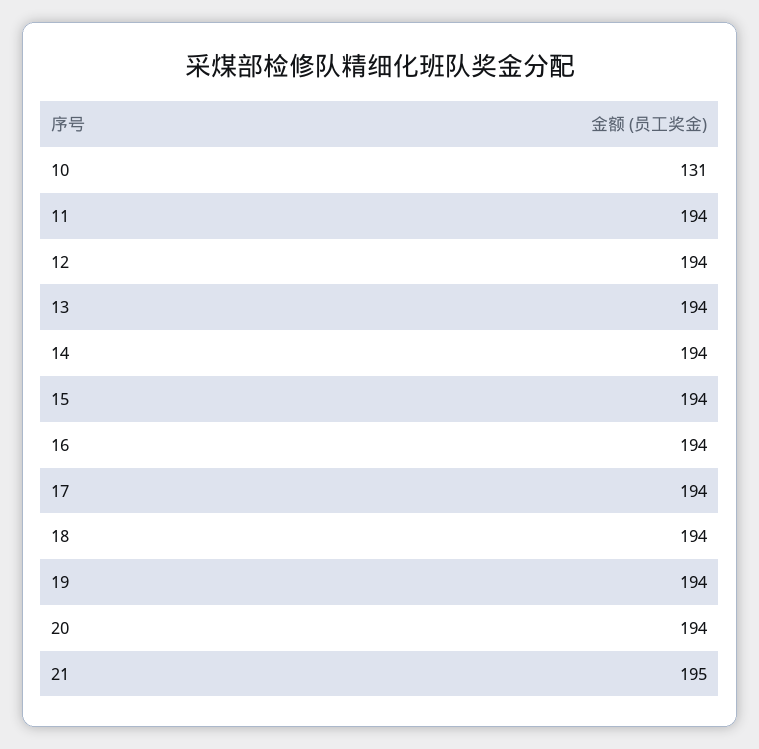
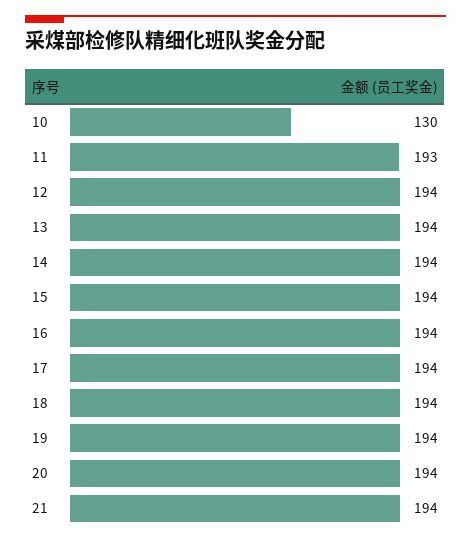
10: 131 -> 130
11: 194 -> 193
21: 195 -> 194

